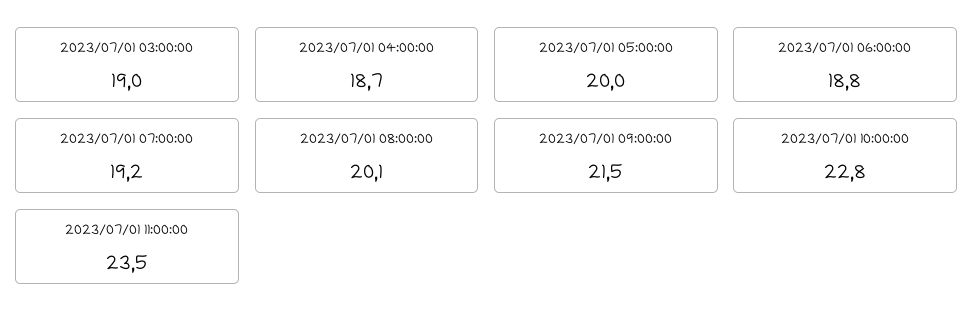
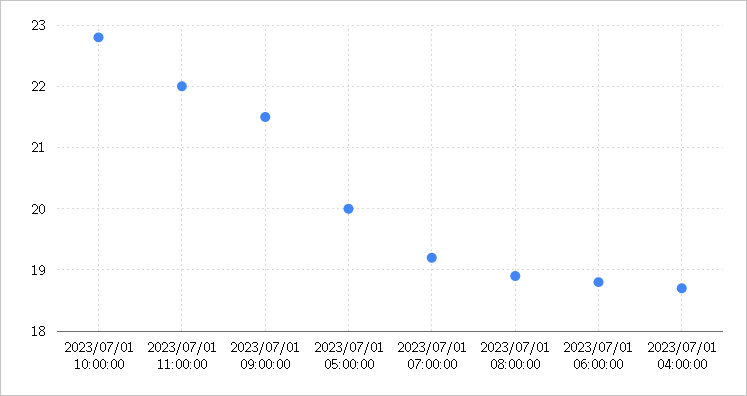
2023/07/01 03:00:00: 19 -> none
2023/07/01 08:00:00: 20.1 -> 18.9
2023/07/01 11:00:00: 23.5 -> 22

